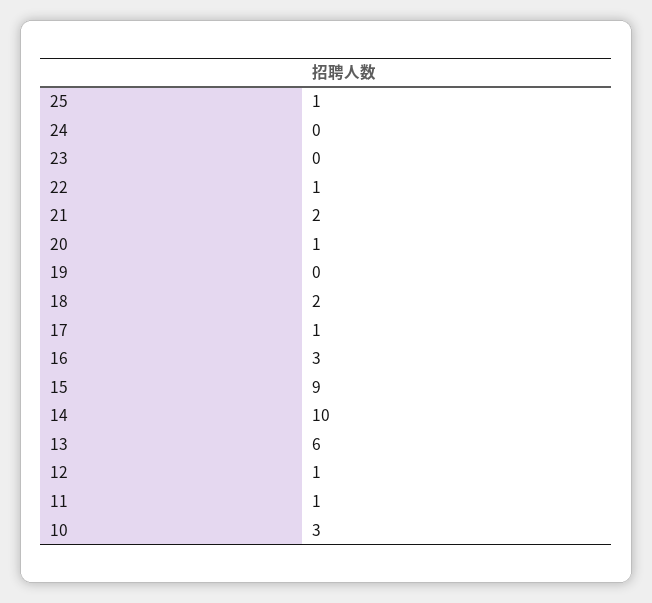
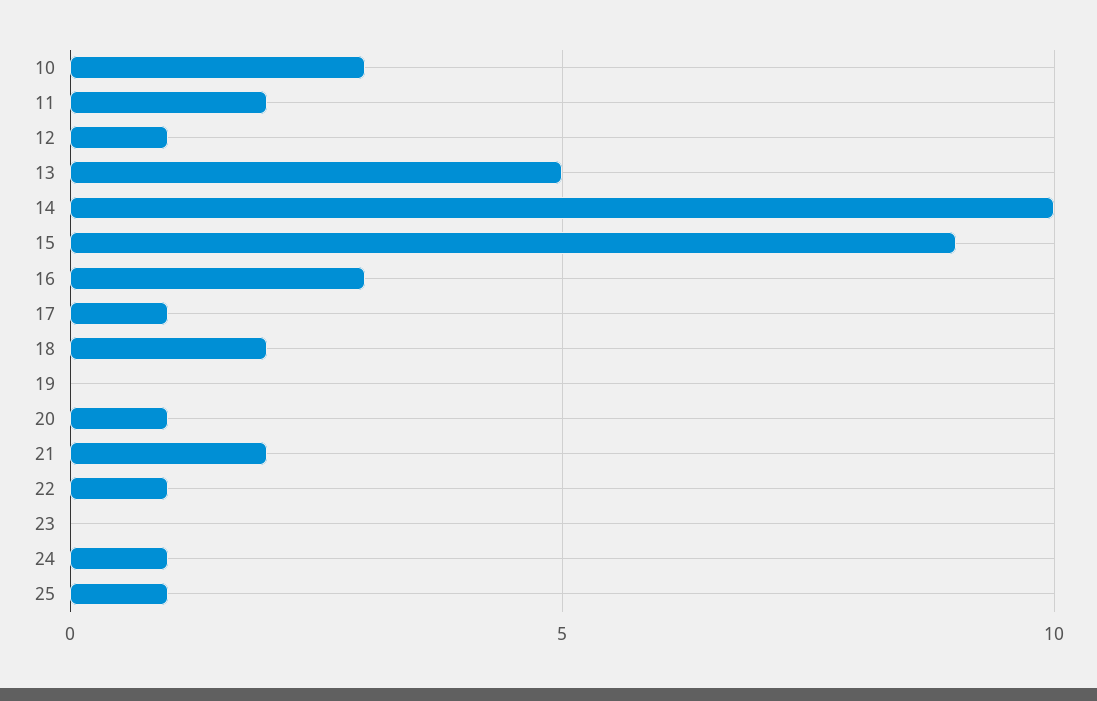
24: 0 -> 1
13: 6 -> 5
11: 1 -> 2

